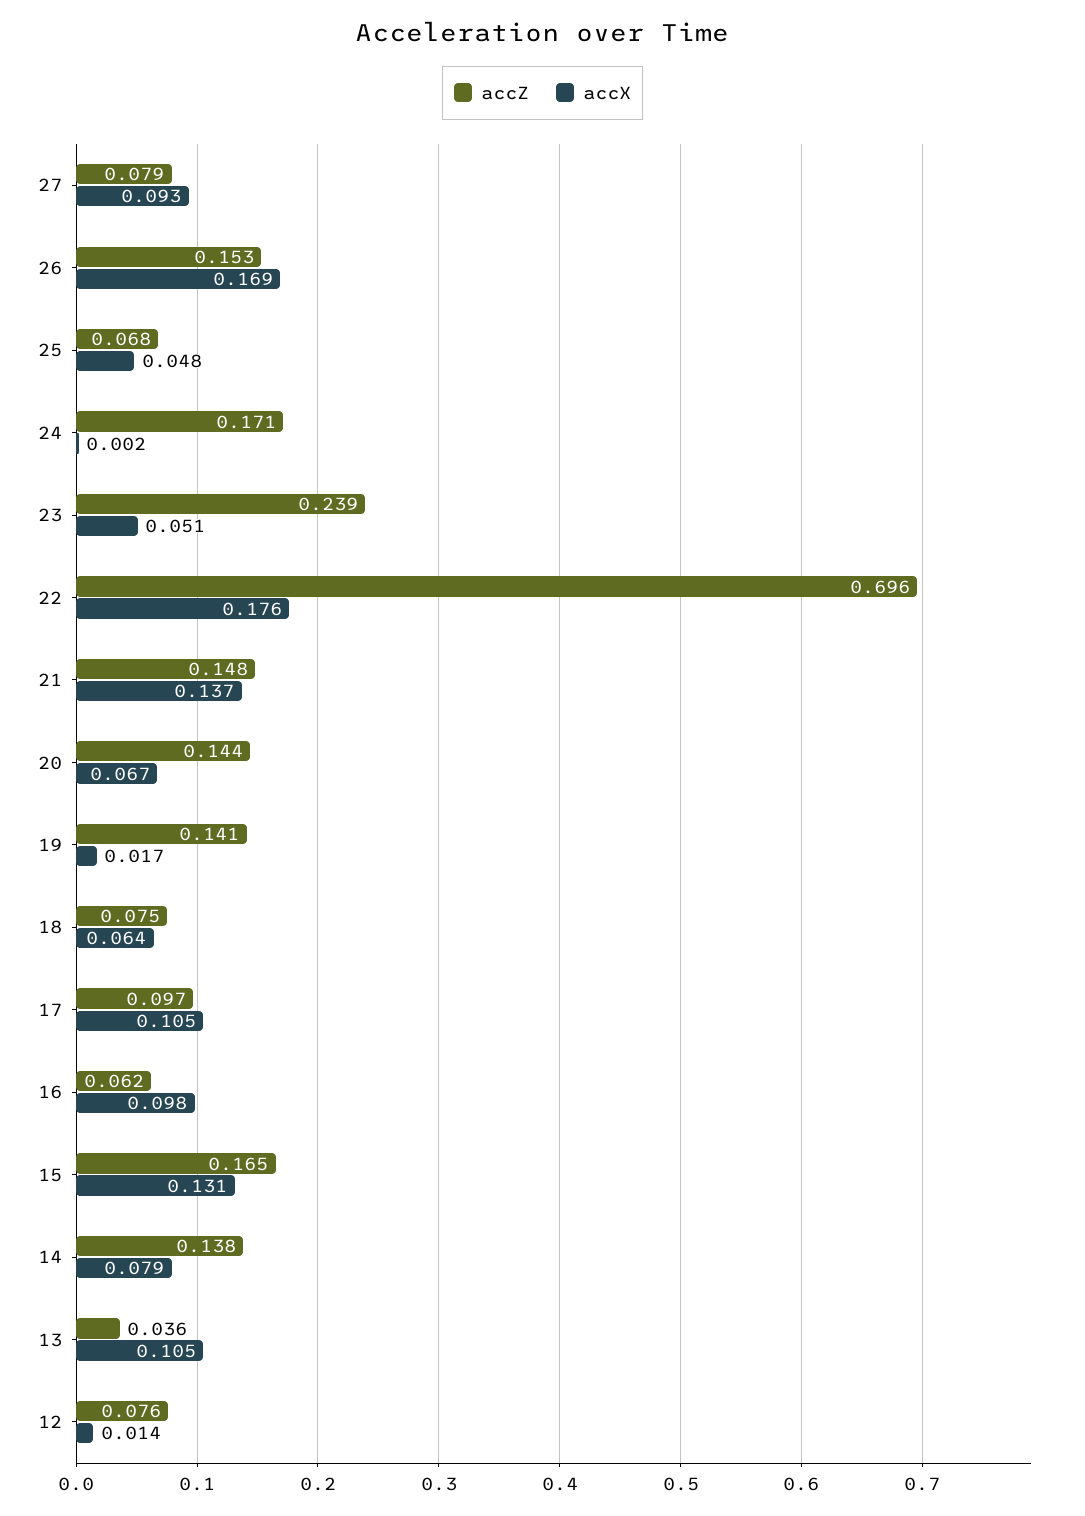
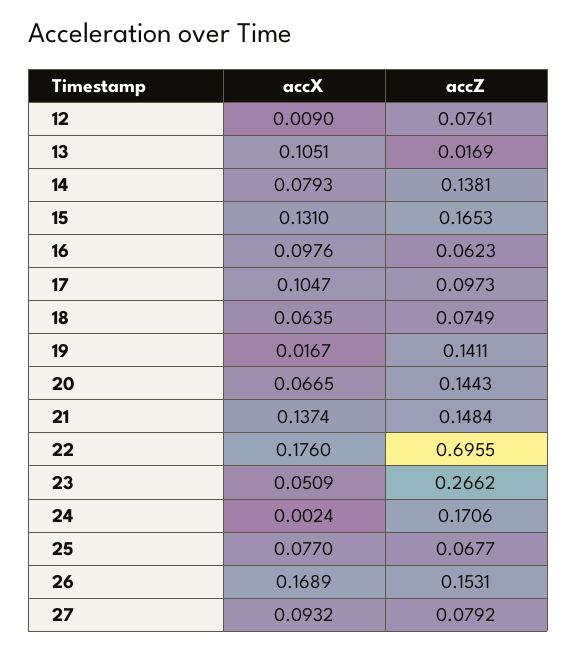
accX, 25: 0.048 -> 0.077
accZ, 23: 0.239 -> 0.2662
accZ, 13: 0.036 -> 0.0169
accX, 12: 0.014 -> 0.009

